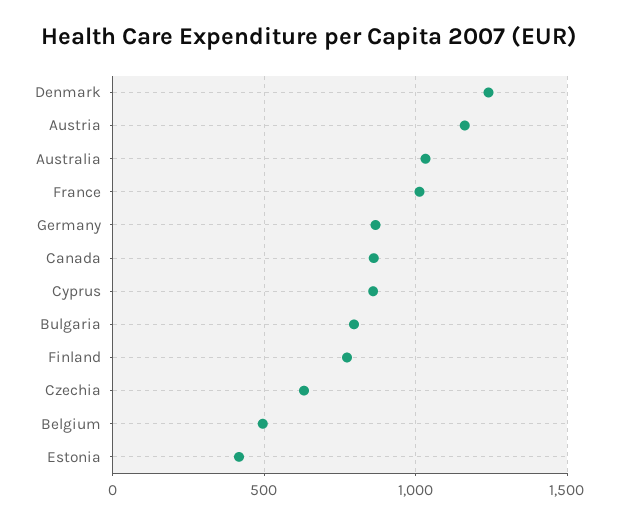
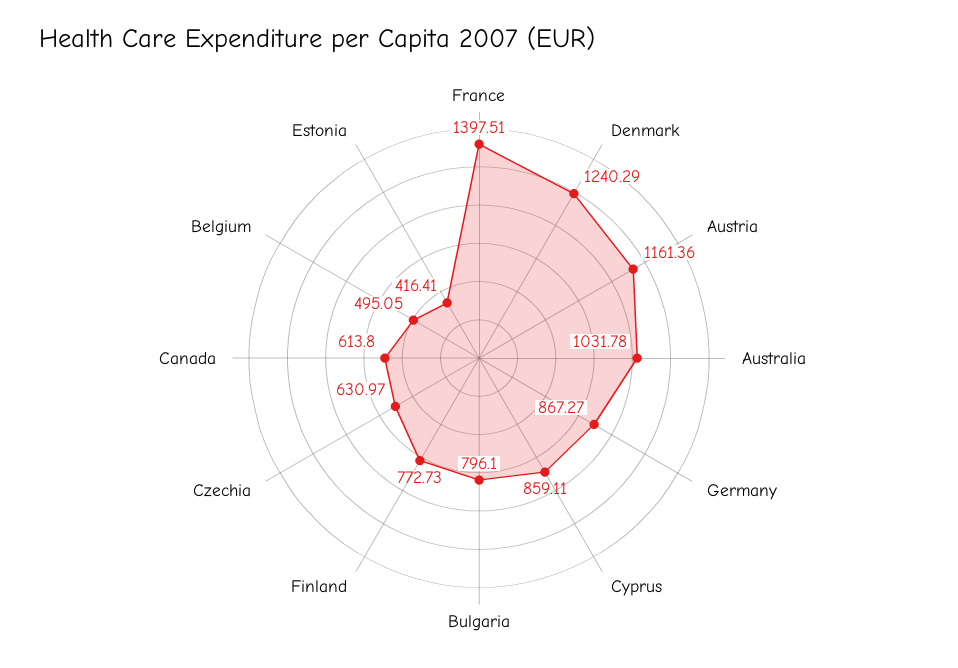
France: 1000 -> 1397.51
Canada: 850 -> 613.8

